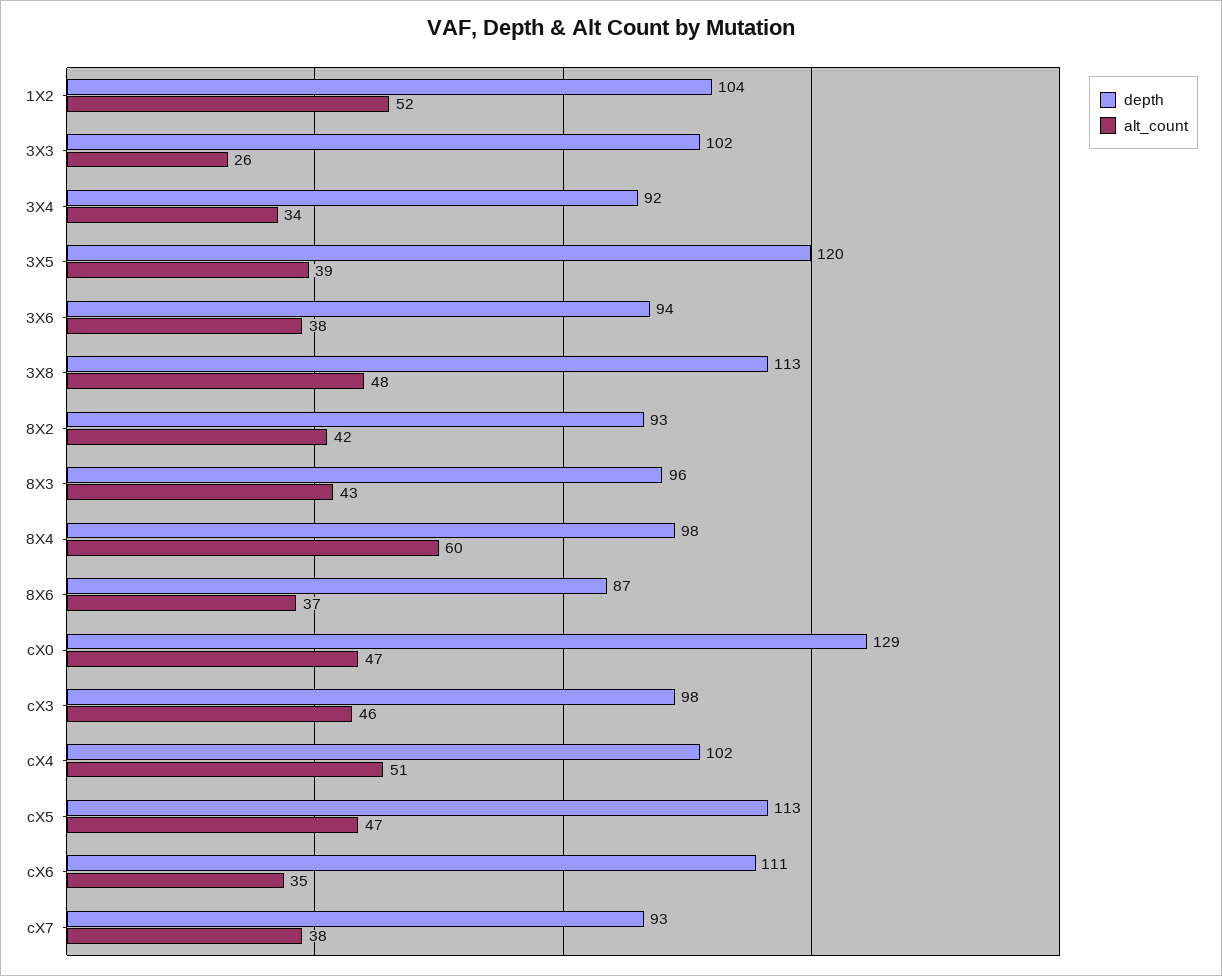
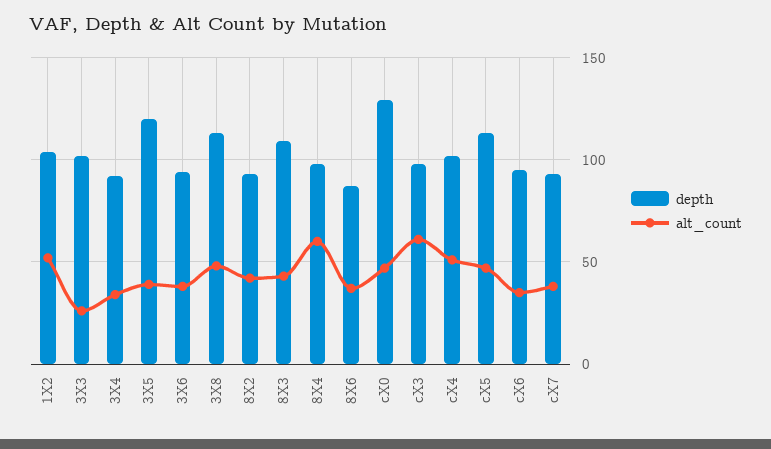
depth, 8X3: 96 -> 110
alt_count, cX3: 46 -> 60
depth, cX6: 111 -> 95

